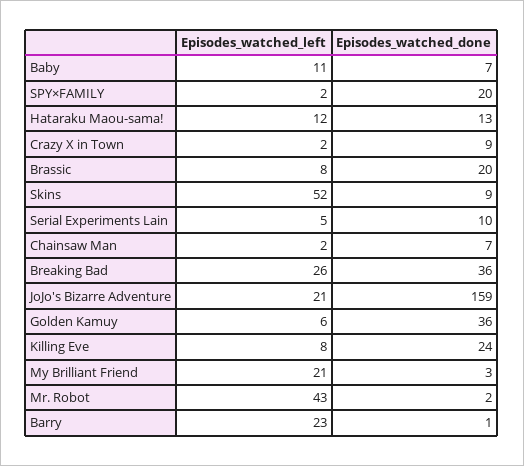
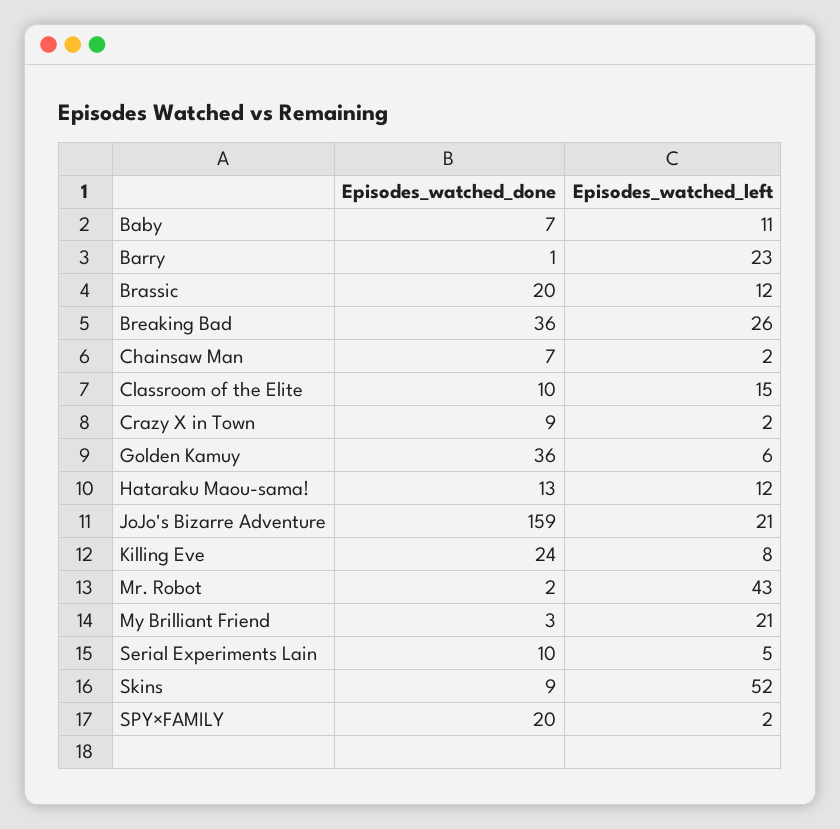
Episodes_watched_left, Brassic: 8 -> 12
Episodes_watched_done, Classroom of the Elite: none -> 10
Episodes_watched_left, Classroom of the Elite: none -> 15

